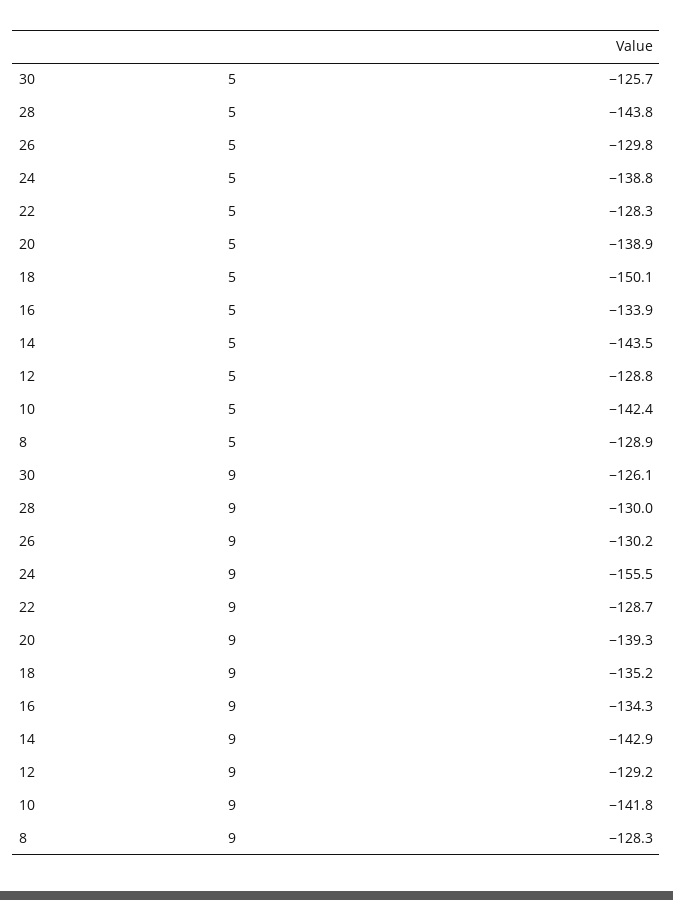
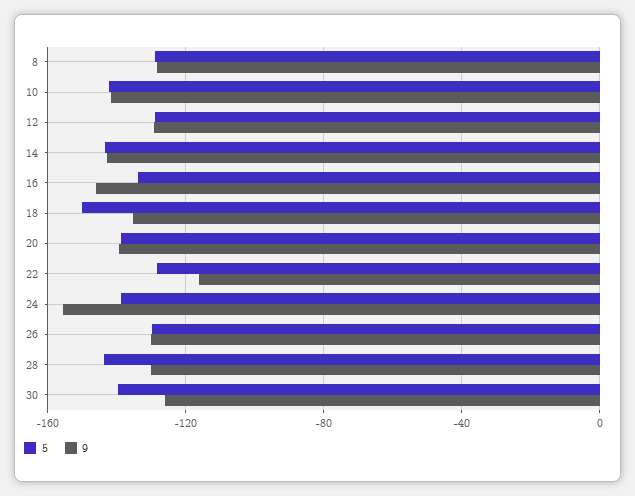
5, 30: -125.7 -> -140
9, 22: -128.7 -> -115
9, 16: -134.3 -> -145

